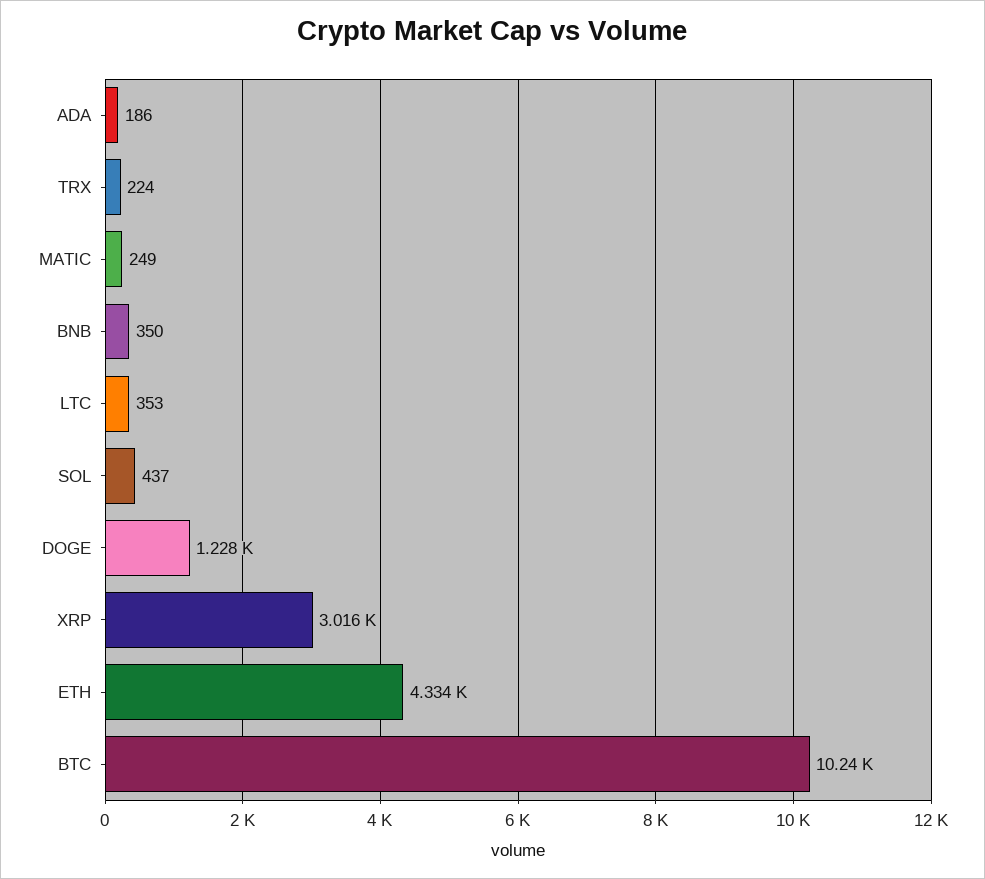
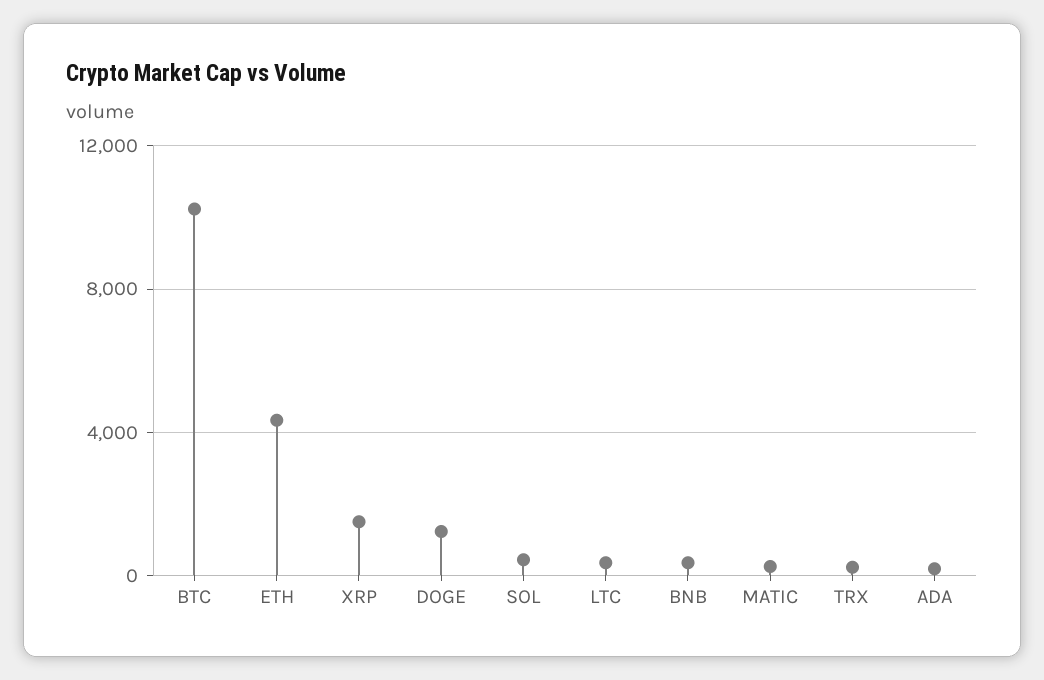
XRP: 3016 -> 1500

